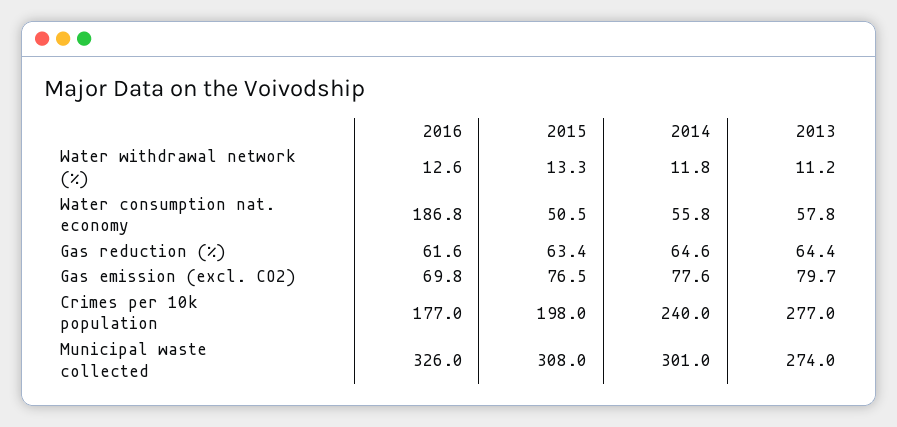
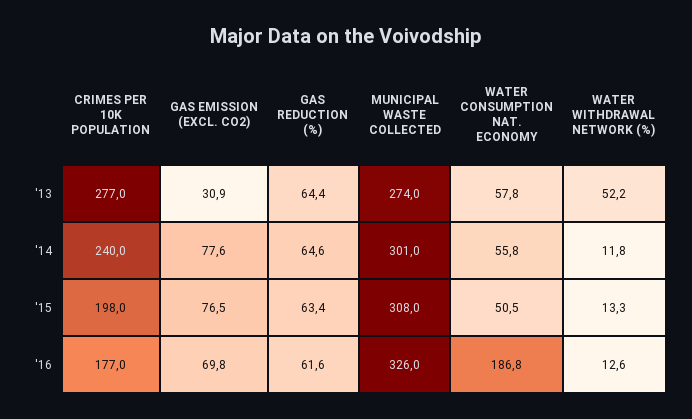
2013, Water withdrawal network (%): 11.2 -> 52.2
2013, Gas emission (excl. CO2): 79.7 -> 30.9

